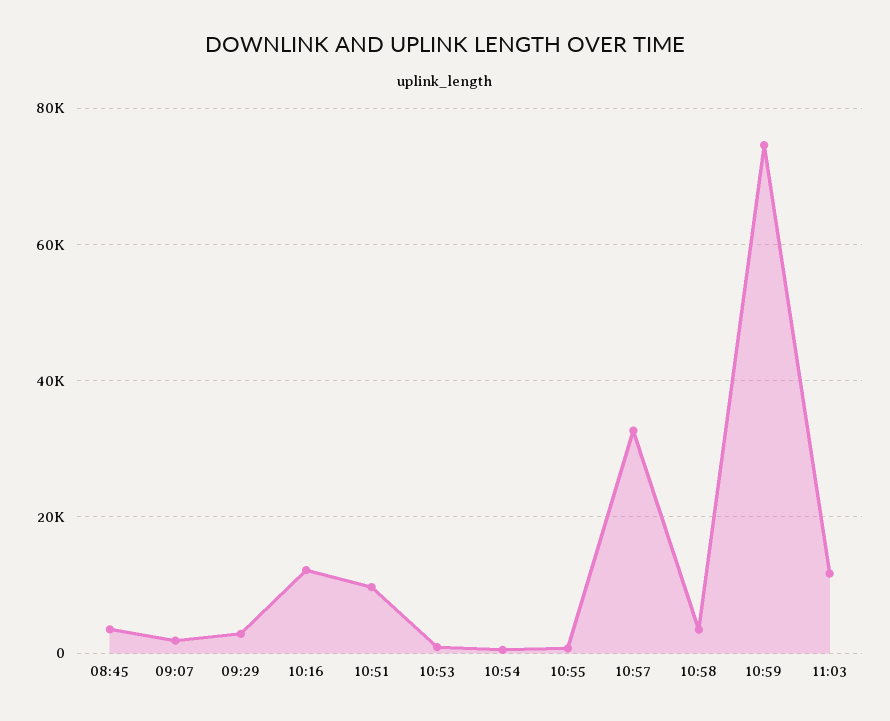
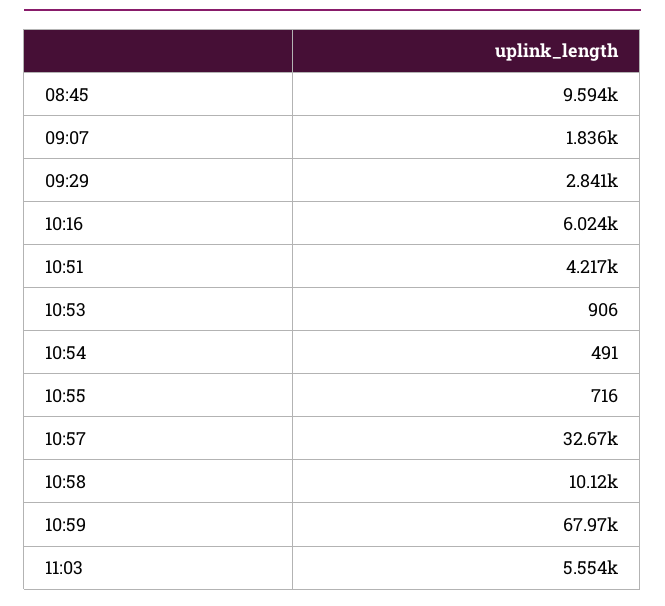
08:45: 4000 -> 9594
10:16: 12000 -> 6024
10:51: 10000 -> 4217
10:58: 4000 -> 10120
10:59: 74000 -> 67970
11:03: 12000 -> 5554

